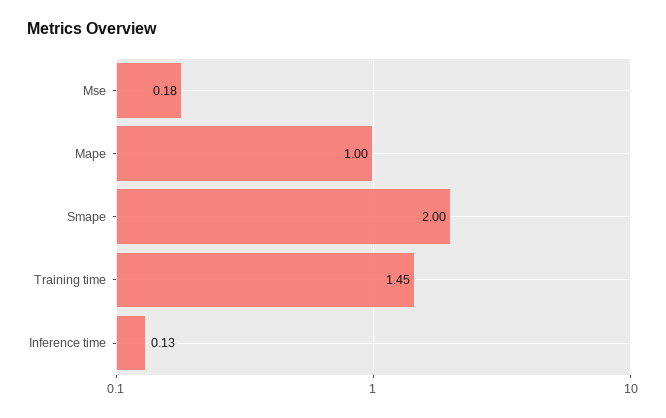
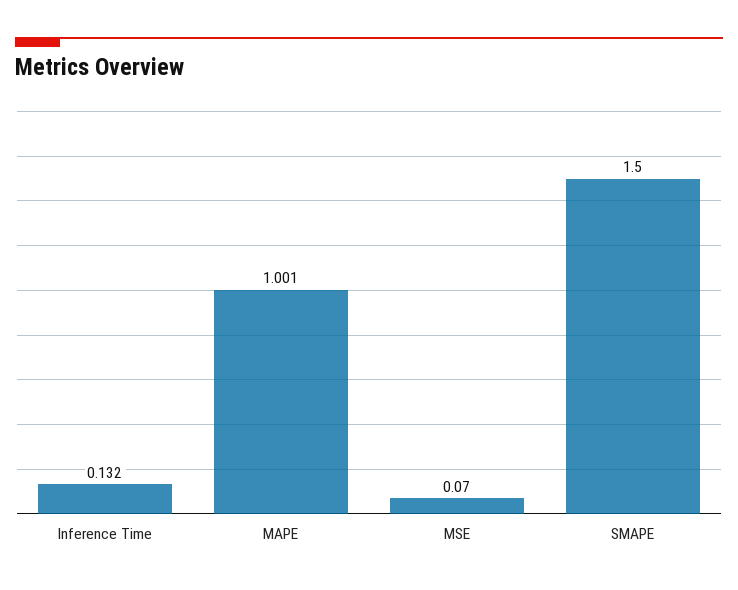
Mse: 0.18 -> 0.07
Smape: 2 -> 1.5
Training time: 1.45 -> none

